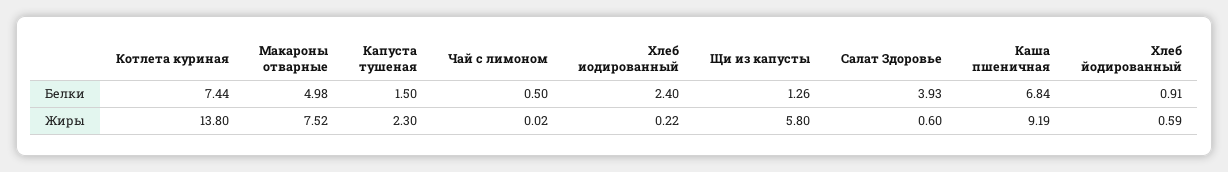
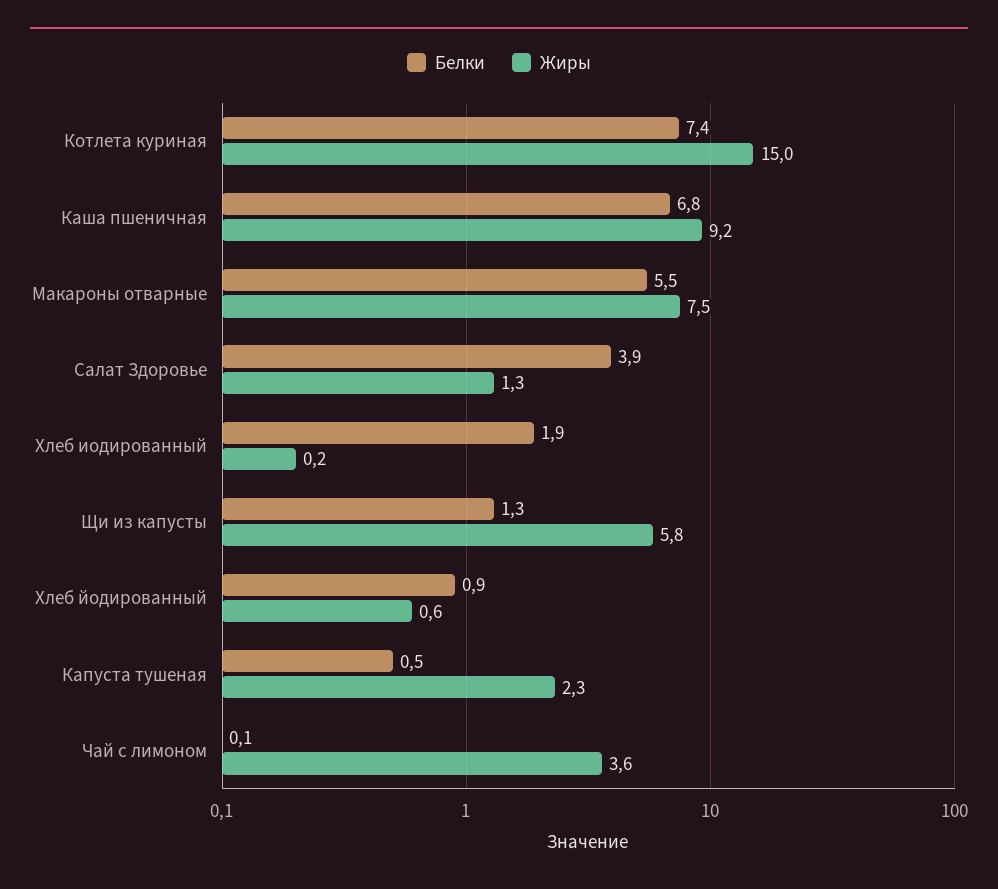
Белки, Макароны отварные: 4.98 -> 5.5
Белки, Капуста тушеная: 1.5 -> 0.5
Белки, Чай с лимоном: 0.5 -> 0.1
Белки, Хлеб иодированный: 2.4 -> 1.9
Жиры, Котлета куриная: 13.8 -> 15
Жиры, Чай с лимоном: 0.02 -> 3.6
Жиры, Салат Здоровье: 0.6 -> 1.3

